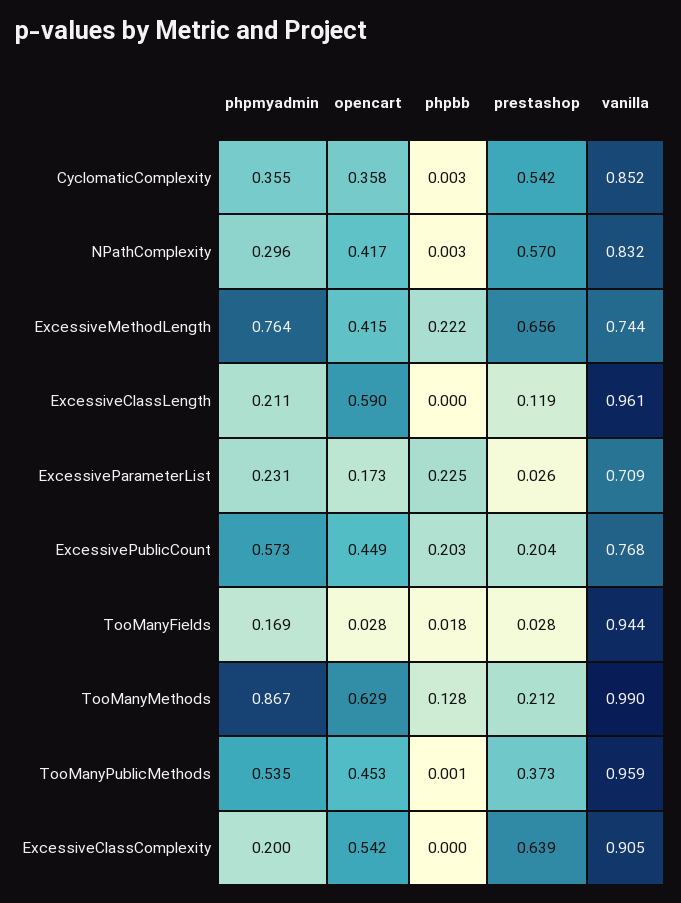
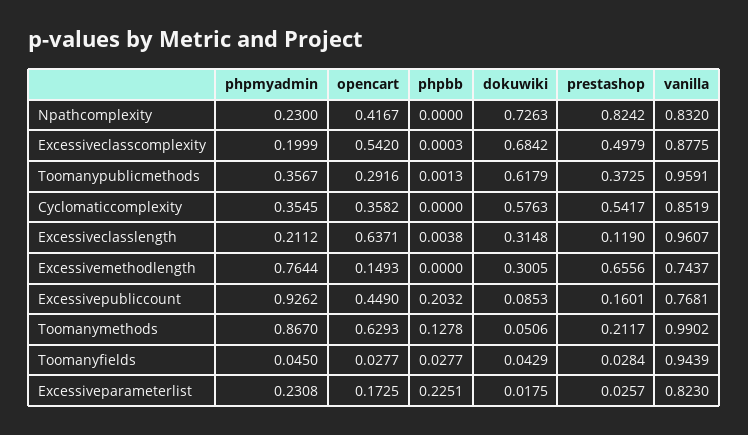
phpbb, CyclomaticComplexity: 0.003 -> 0
phpmyadmin, NPathComplexity: 0.296 -> 0.23
phpbb, NPathComplexity: 0.003 -> 0
prestashop, NPathComplexity: 0.57 -> 0.8242
opencart, ExcessiveMethodLength: 0.415 -> 0.1493
phpbb, ExcessiveMethodLength: 0.222 -> 0
opencart, ExcessiveClassLength: 0.59 -> 0.6371
phpbb, ExcessiveClassLength: 0 -> 0.0038
vanilla, ExcessiveParameterList: 0.709 -> 0.823
phpmyadmin, ExcessivePublicCount: 0.573 -> 0.9262
prestashop, ExcessivePublicCount: 0.204 -> 0.1601
phpmyadmin, TooManyFields: 0.169 -> 0.045
phpbb, TooManyFields: 0.018 -> 0.0277
phpmyadmin, TooManyPublicMethods: 0.535 -> 0.3567
opencart, TooManyPublicMethods: 0.453 -> 0.2916
prestashop, ExcessiveClassComplexity: 0.639 -> 0.4979
vanilla, ExcessiveClassComplexity: 0.905 -> 0.8775
dokuwiki, NPathComplexity: none -> 0.7263
dokuwiki, ExcessiveClassComplexity: none -> 0.6842
dokuwiki, TooManyPublicMethods: none -> 0.6179
dokuwiki, CyclomaticComplexity: none -> 0.5763
dokuwiki, ExcessiveClassLength: none -> 0.3148
dokuwiki, ExcessiveMethodLength: none -> 0.3005
dokuwiki, ExcessivePublicCount: none -> 0.0853
dokuwiki, TooManyMethods: none -> 0.0506
dokuwiki, TooManyFields: none -> 0.0429
dokuwiki, ExcessiveParameterList: none -> 0.0175

